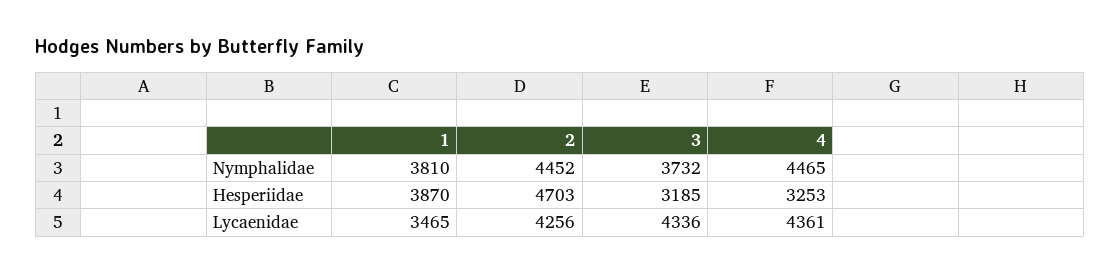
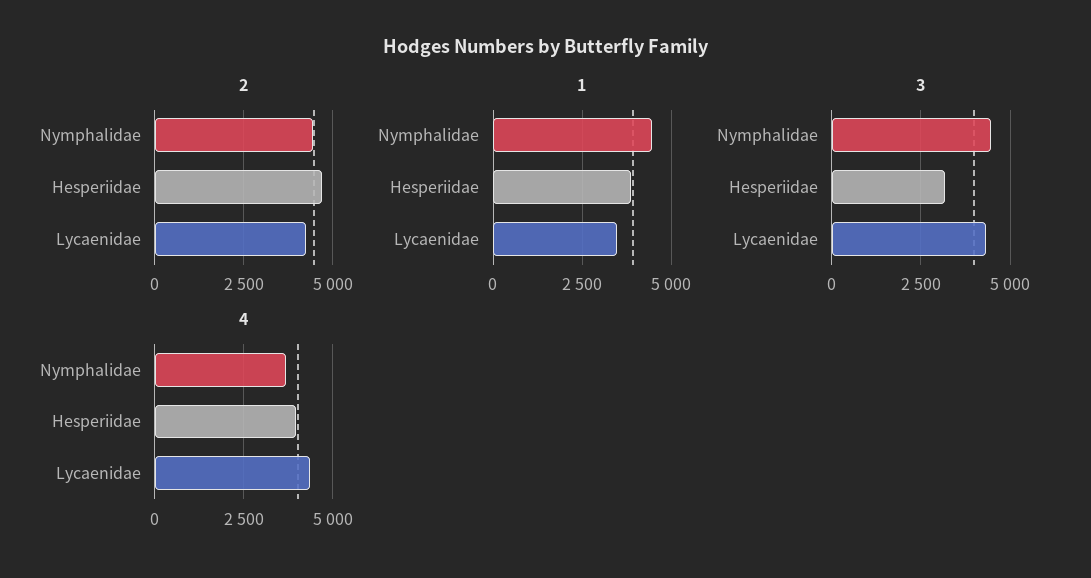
1, Nymphalidae: 3810 -> 4500
3, Nymphalidae: 3732 -> 4500
4, Nymphalidae: 4465 -> 3750
4, Hesperiidae: 3253 -> 4000

